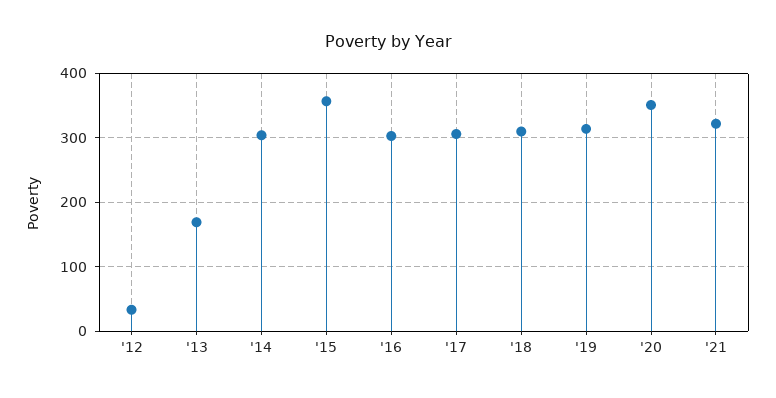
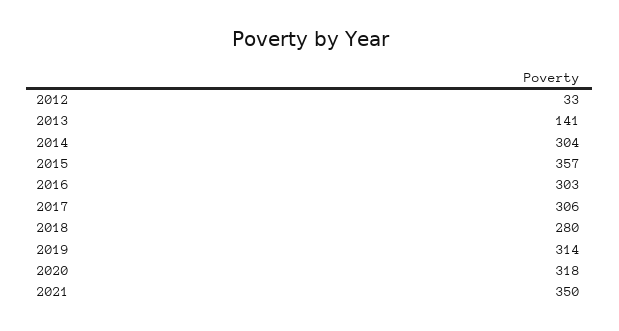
'13: 170 -> 141
'18: 310 -> 280
'20: 350 -> 318
'21: 320 -> 350

